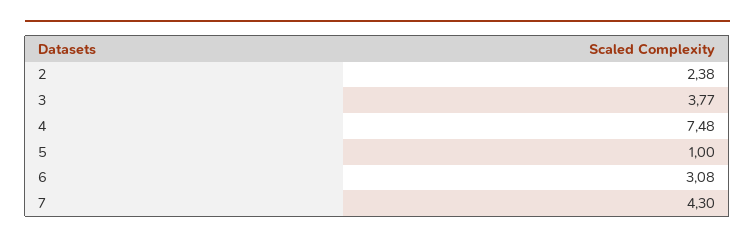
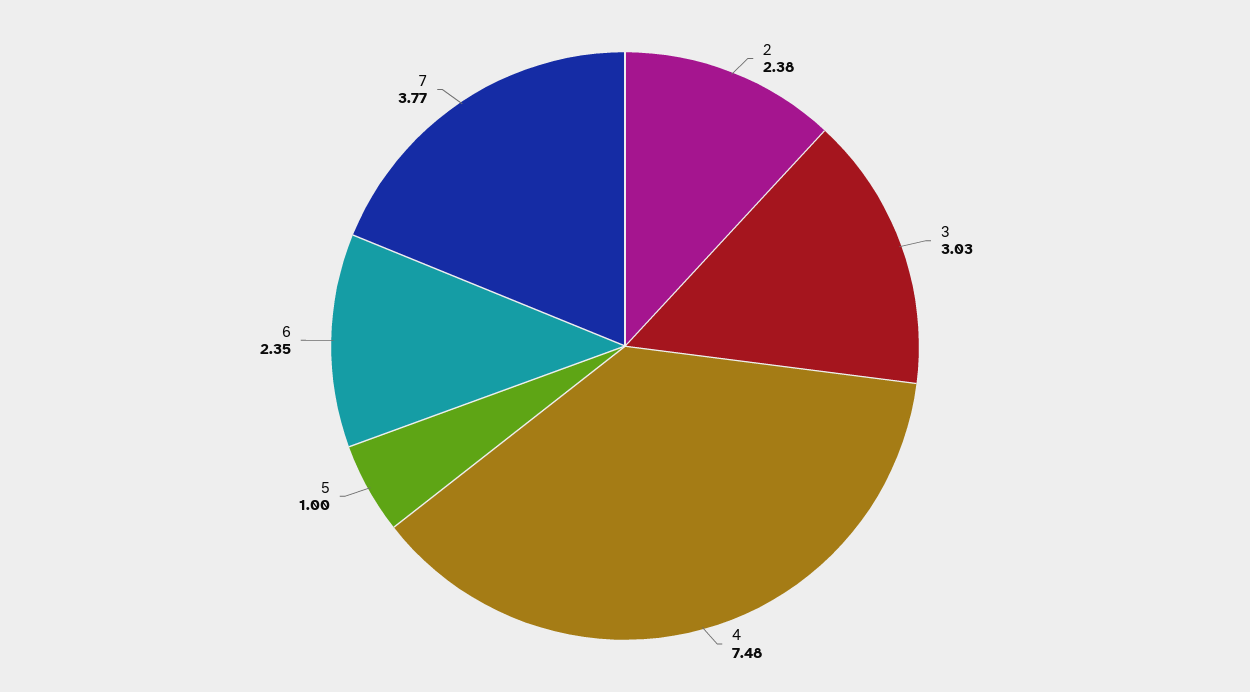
3: 3.77 -> 3.03
6: 3.08 -> 2.35
7: 4.3 -> 3.77

